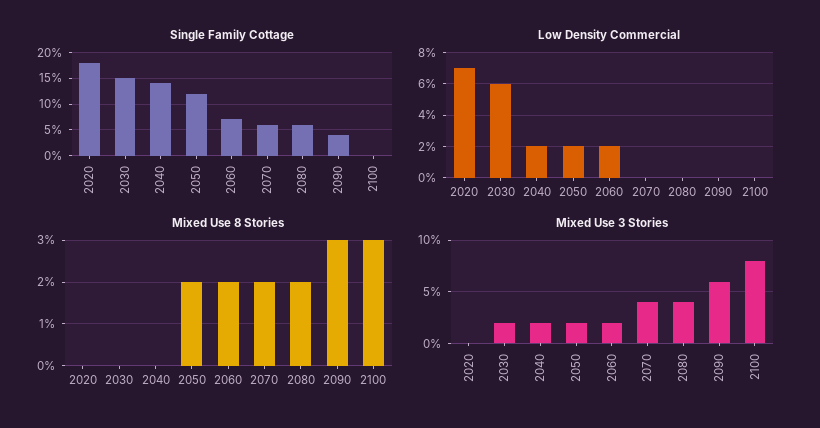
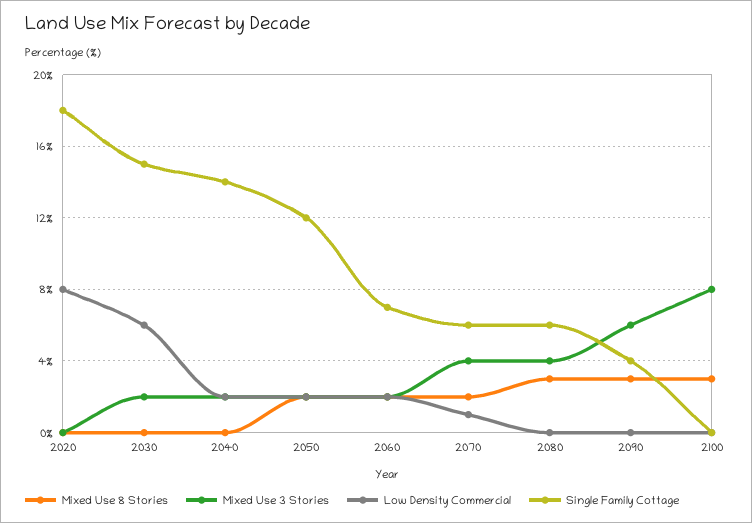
Low Density Commercial, 2020: 7 -> 8
Low Density Commercial, 2070: 0 -> 1
Mixed Use 8 Stories, 2080: 2 -> 3

